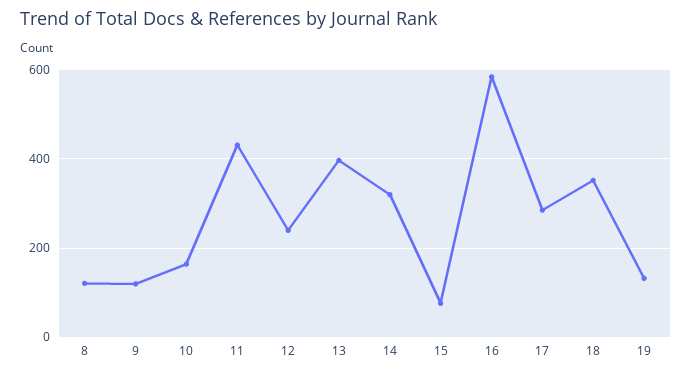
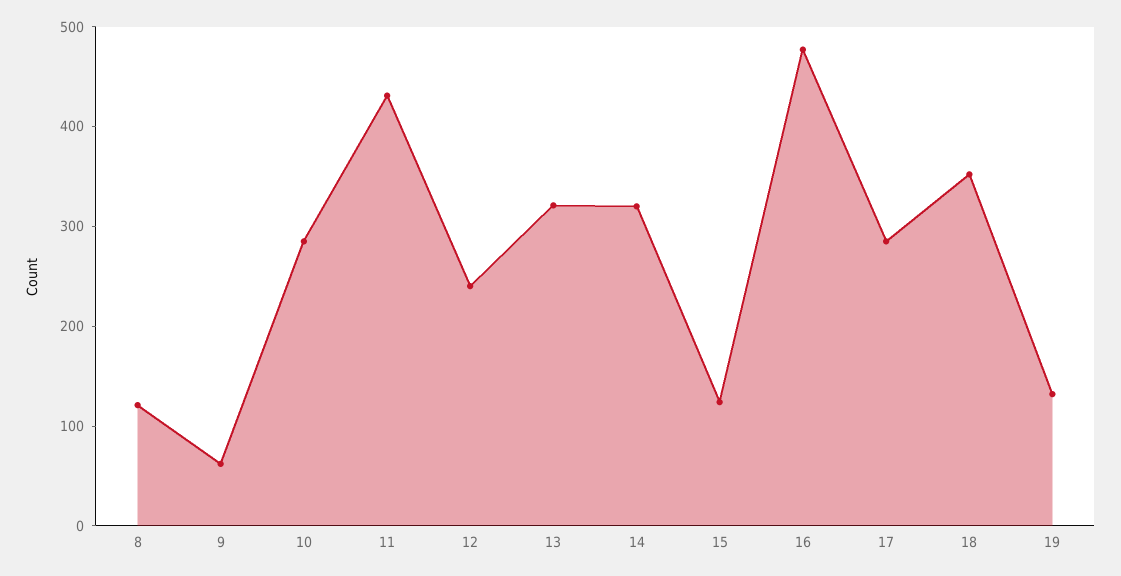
9: 120 -> 60
10: 160 -> 280
13: 400 -> 320
15: 80 -> 120
16: 580 -> 480

